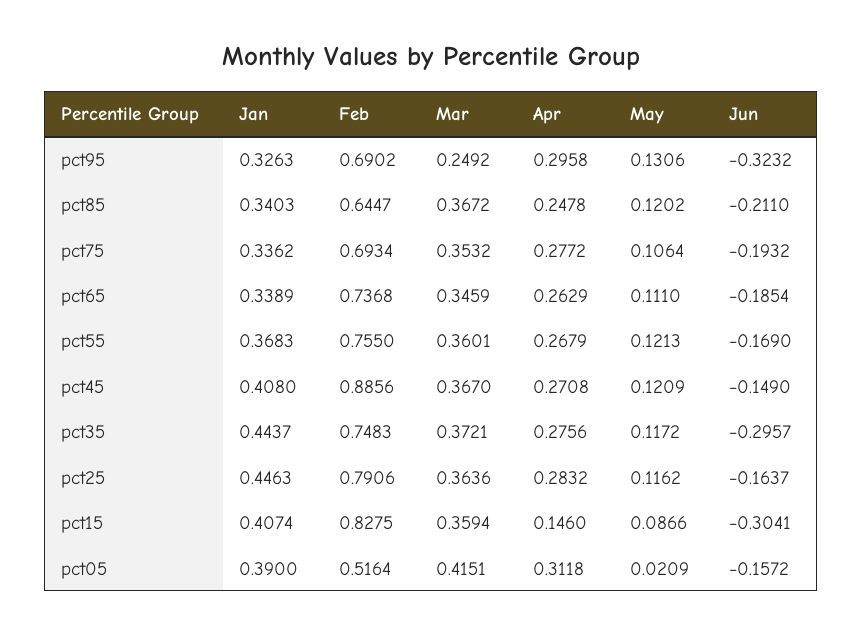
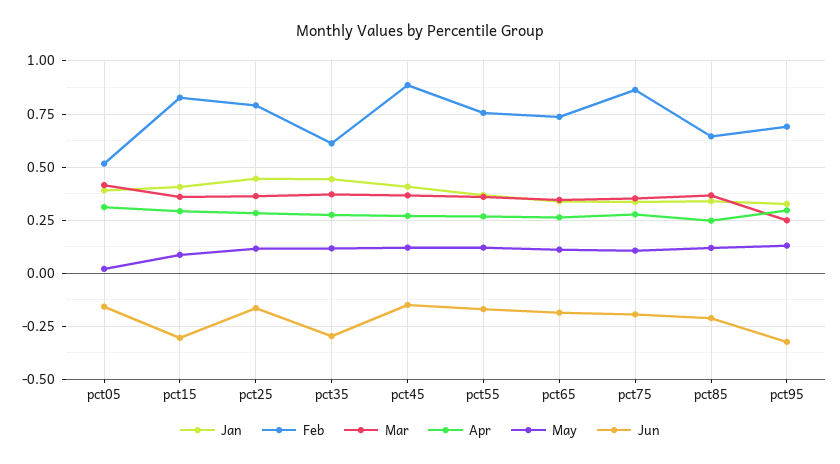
Feb, pct75: 0.6934 -> 0.85
Feb, pct35: 0.7483 -> 0.6
Apr, pct15: 0.146 -> 0.3

